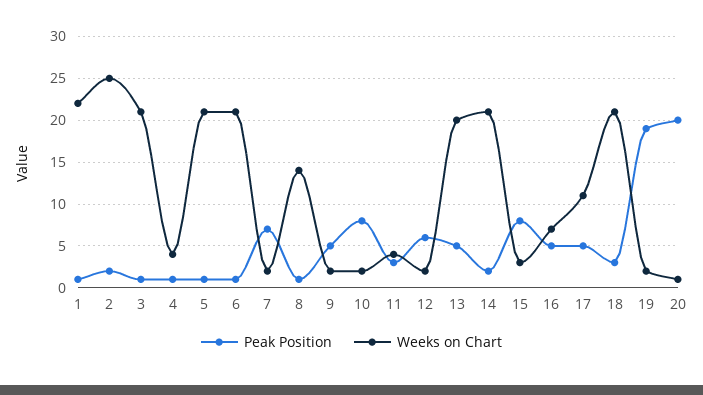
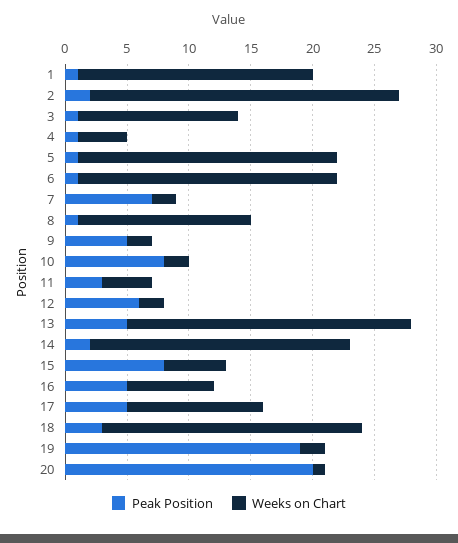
Weeks on Chart, 1: 22 -> 19
Weeks on Chart, 3: 21 -> 13
Weeks on Chart, 13: 20 -> 23
Weeks on Chart, 15: 3 -> 5

